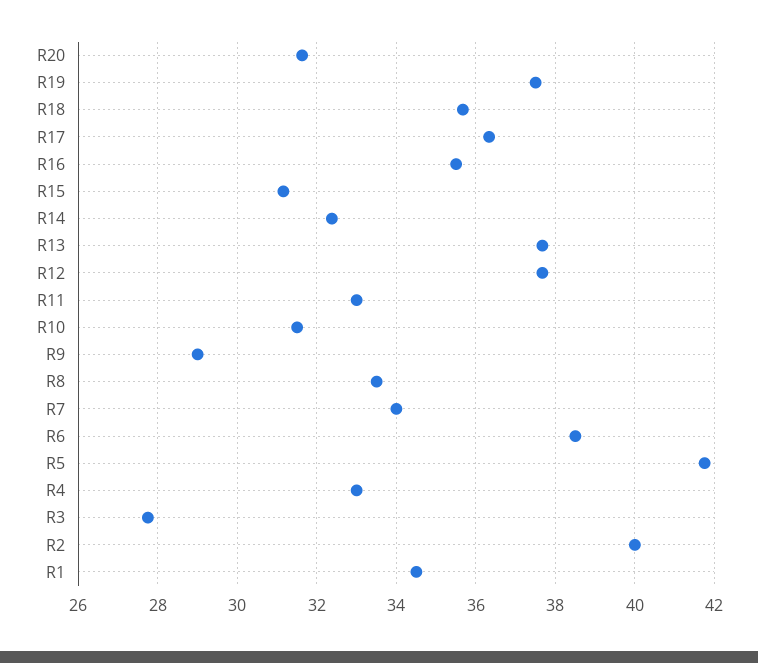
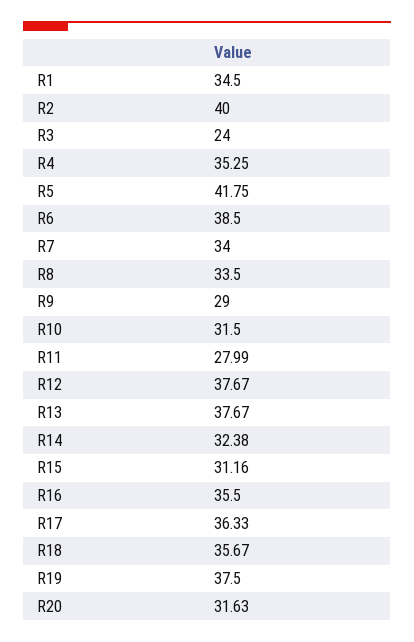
R11: 33 -> 27.99
R4: 33 -> 35.25
R3: 27.8 -> 24

